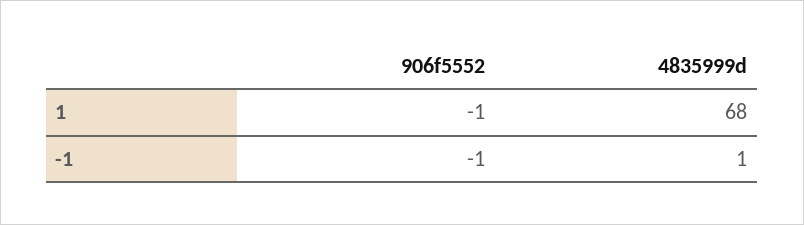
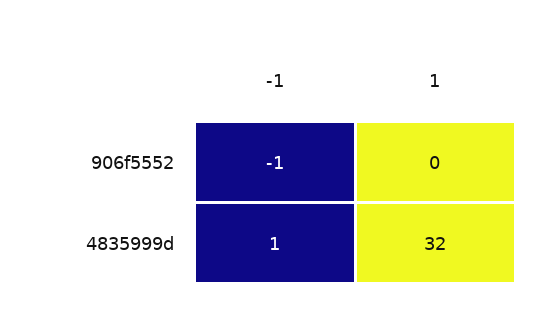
906f5552, 1: -1 -> 0
4835999d, 1: 68 -> 32

